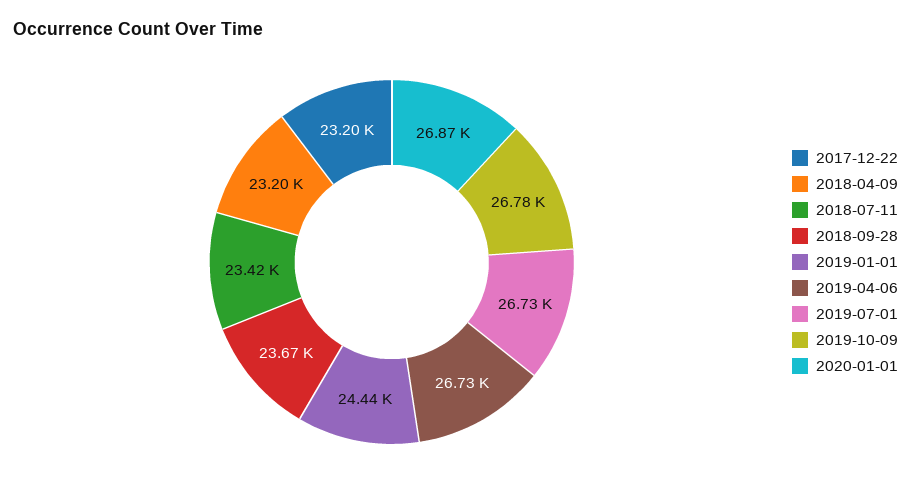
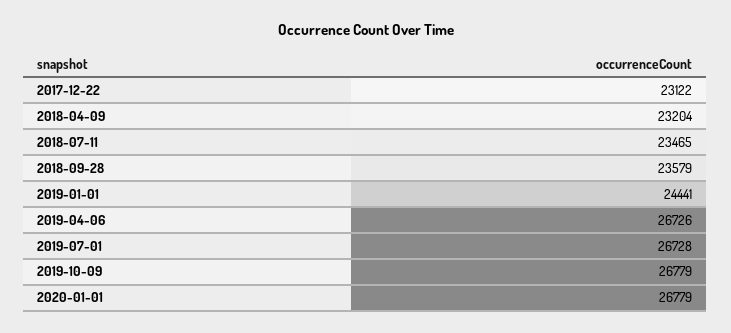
2017-12-22: 23200 -> 23122
2018-07-11: 23420 -> 23465
2018-09-28: 23670 -> 23579
2020-01-01: 26870 -> 26779

